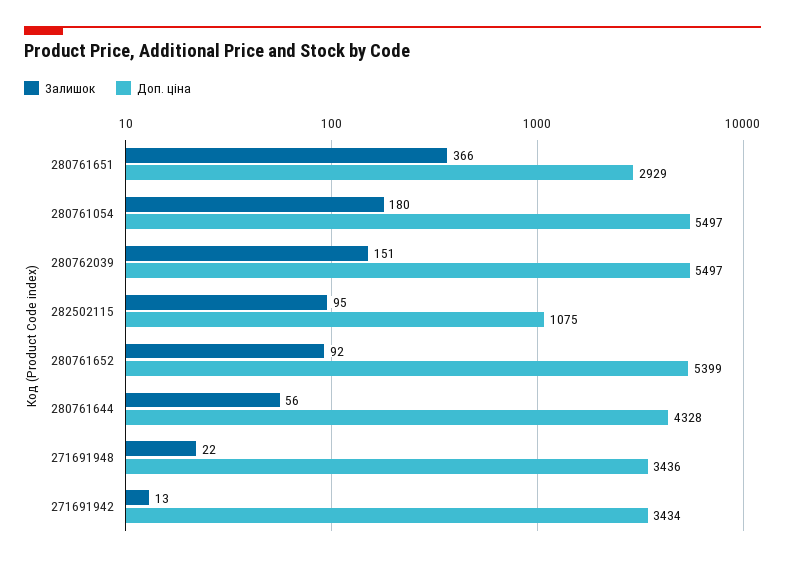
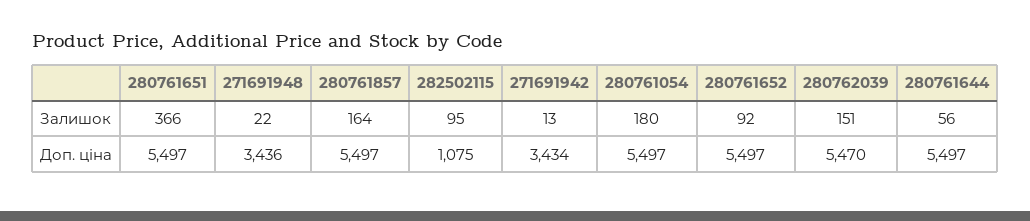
Доп. ціна, 280761651: 2929 -> 5497
Доп. ціна, 280762039: 5497 -> 5470
Доп. ціна, 280761652: 5399 -> 5497
Доп. ціна, 280761644: 4328 -> 5497
Залишок, 280761857: none -> 164
Доп. ціна, 280761857: none -> 5497

